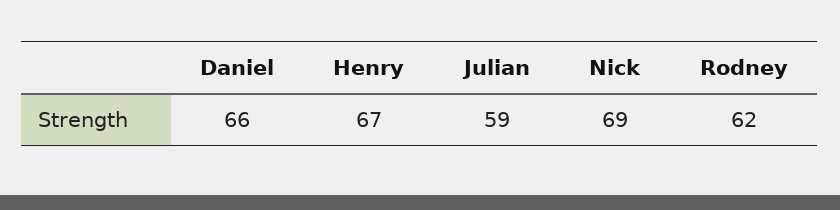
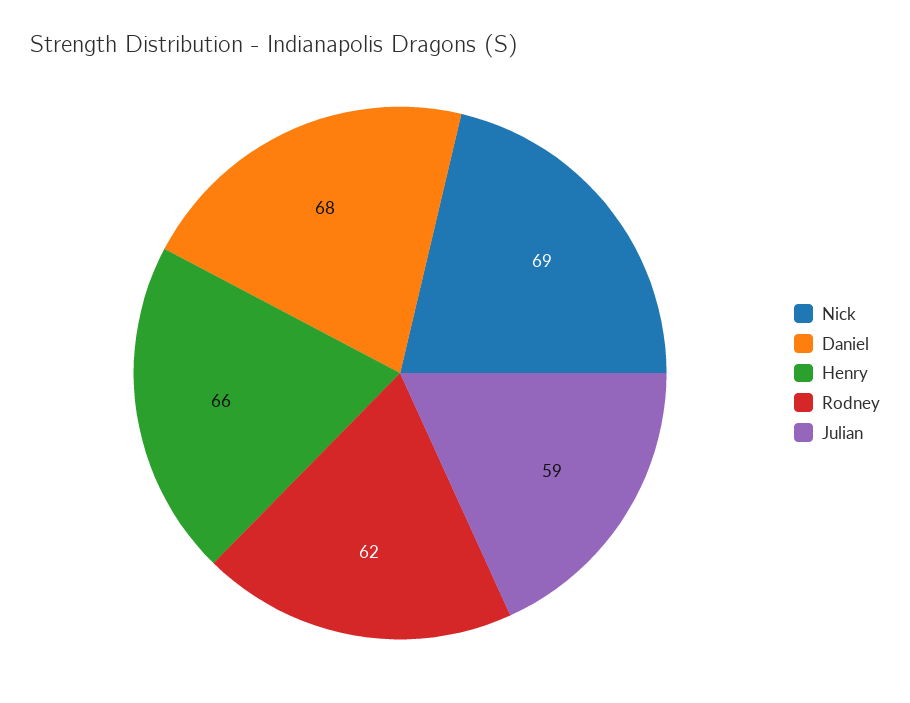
Daniel: 66 -> 68
Henry: 67 -> 66

